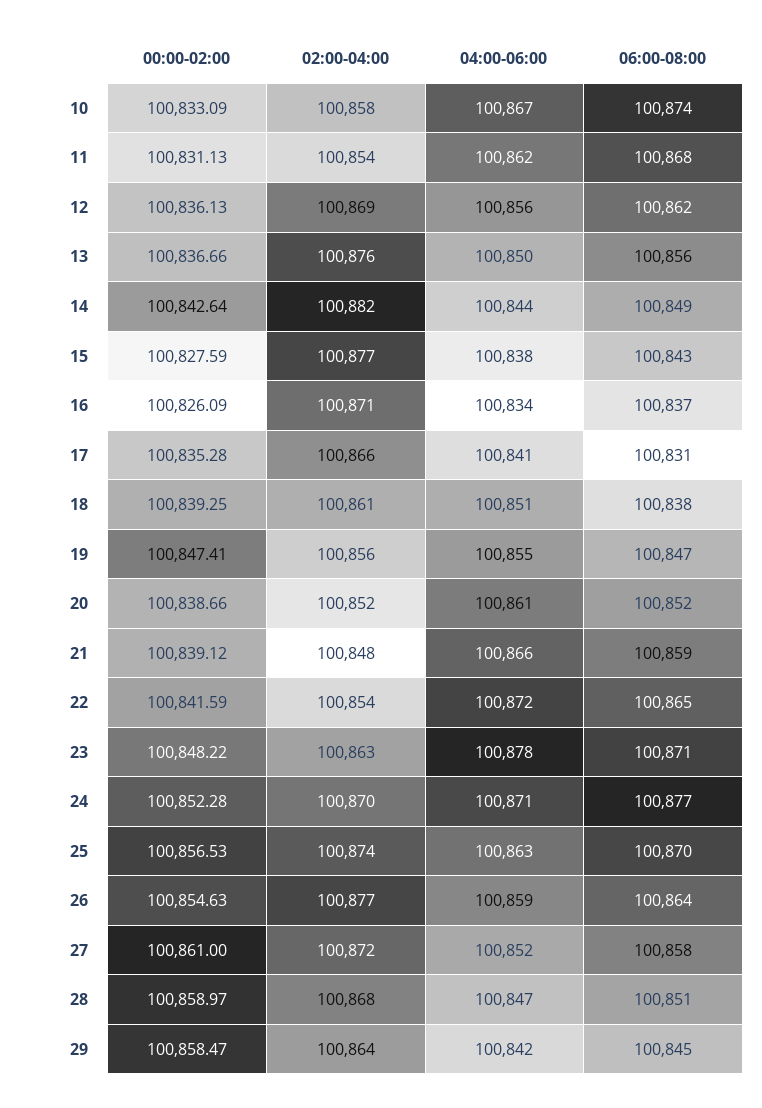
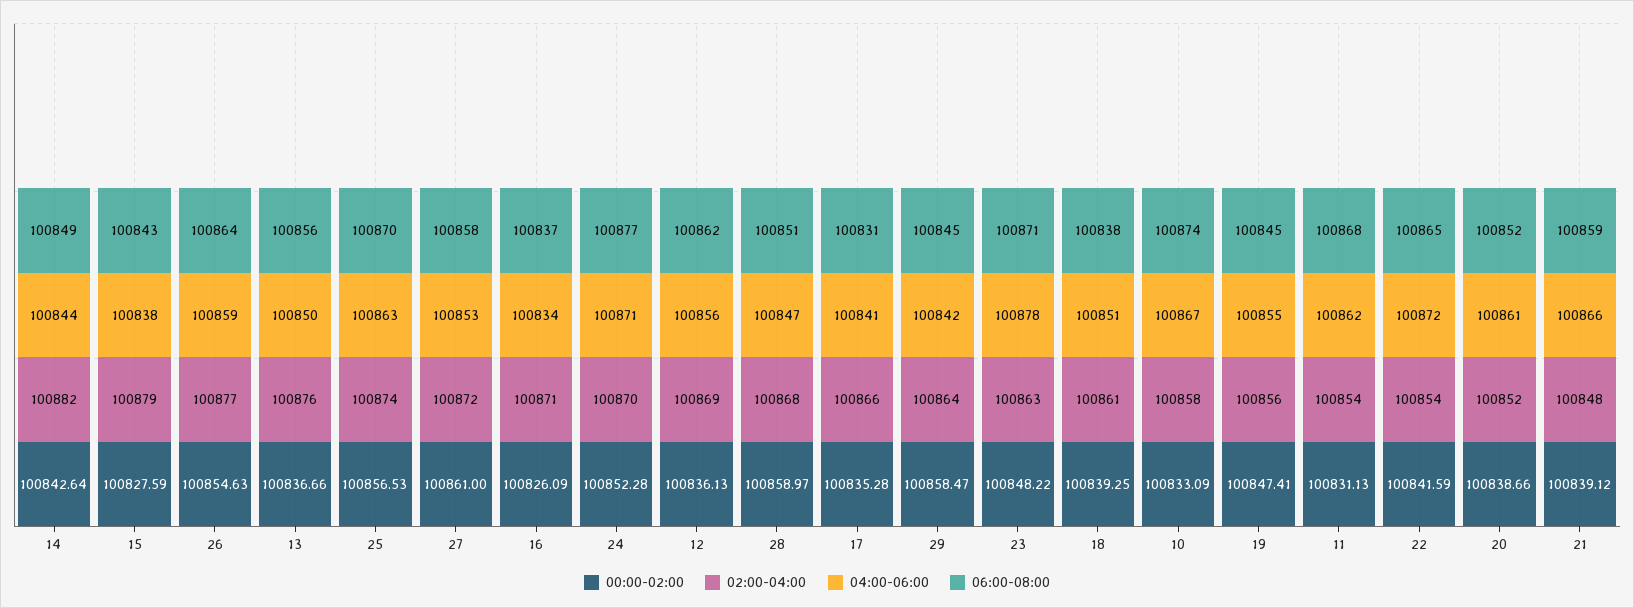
02:00-04:00, 15: 100877 -> 100879
06:00-08:00, 19: 100847 -> 100845
04:00-06:00, 27: 100852 -> 100853

